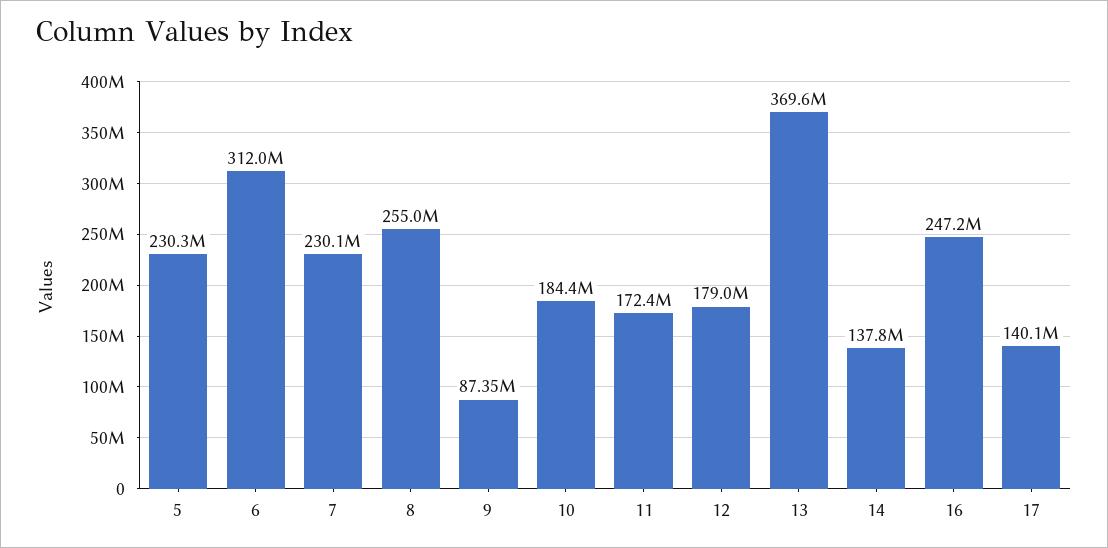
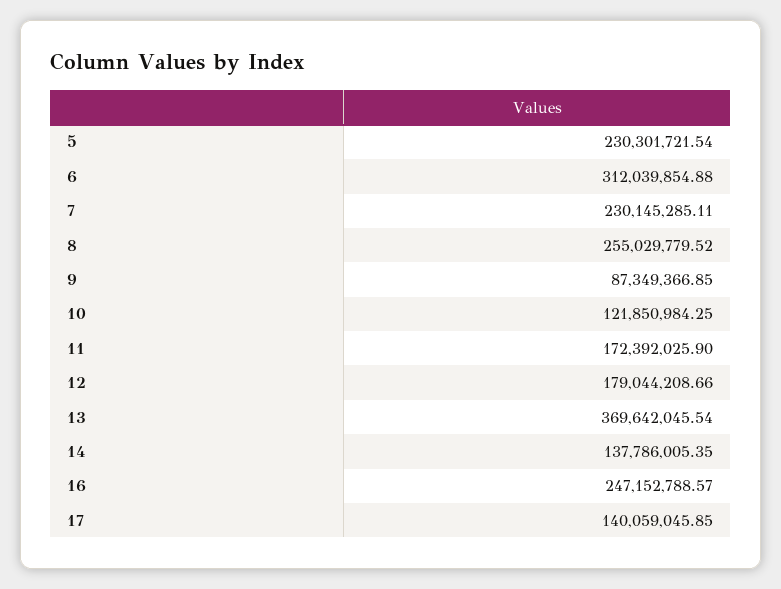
10: 184400000 -> 121850984.25

